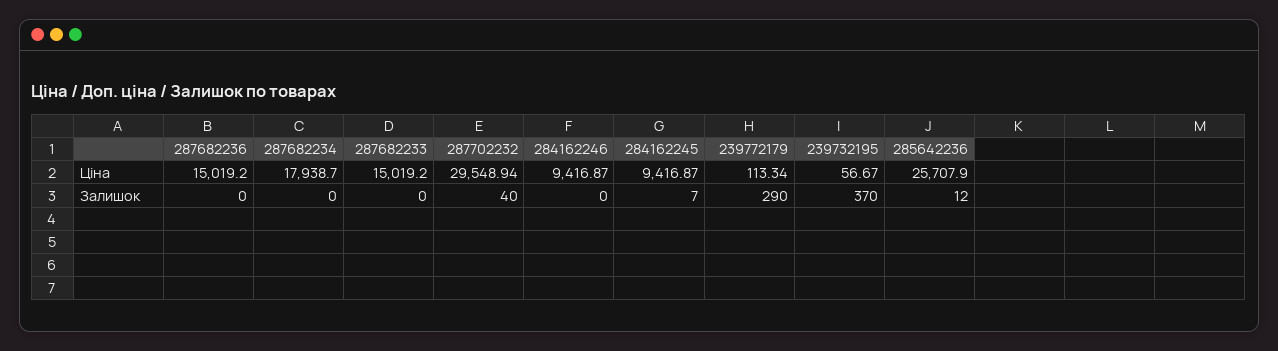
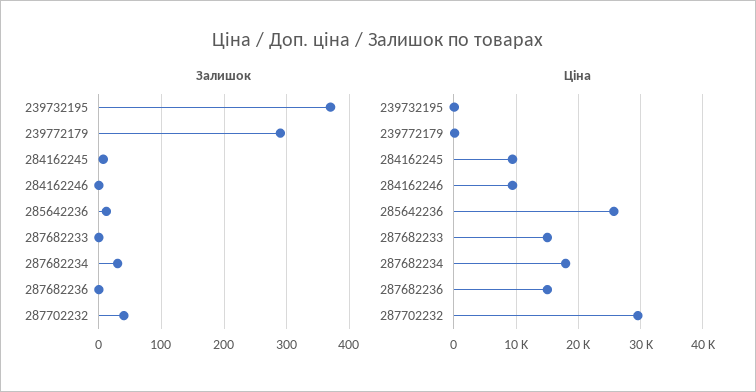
Залишок, 287682234: 0 -> 30

